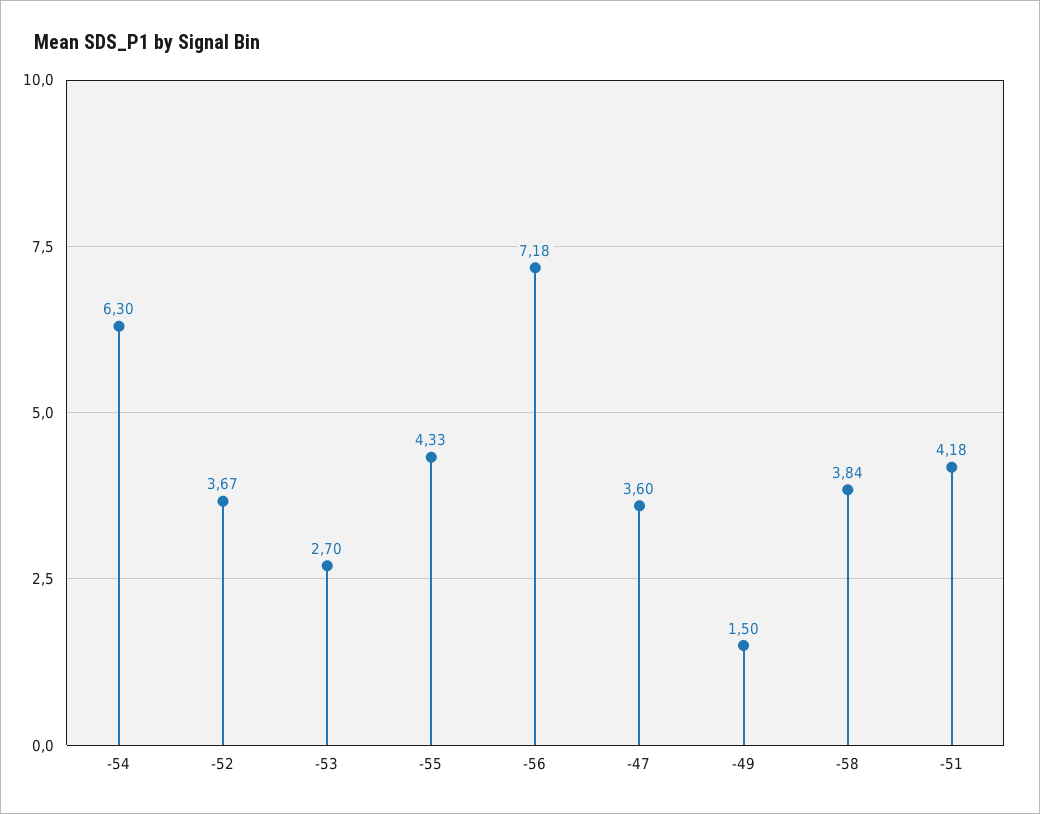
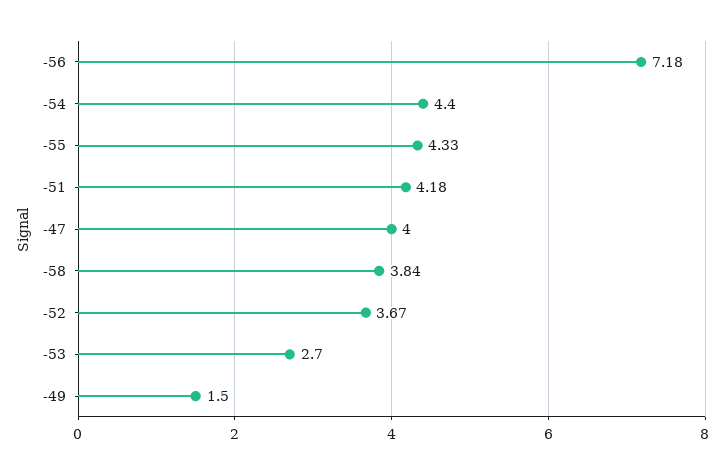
-54: 6.3 -> 4.4
-47: 3.6 -> 4

